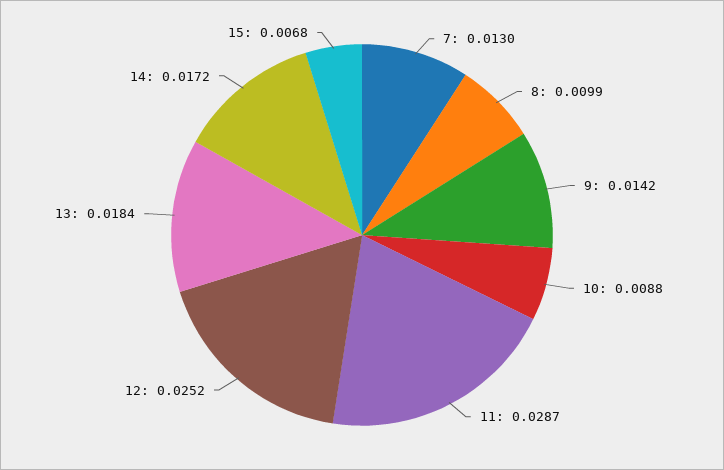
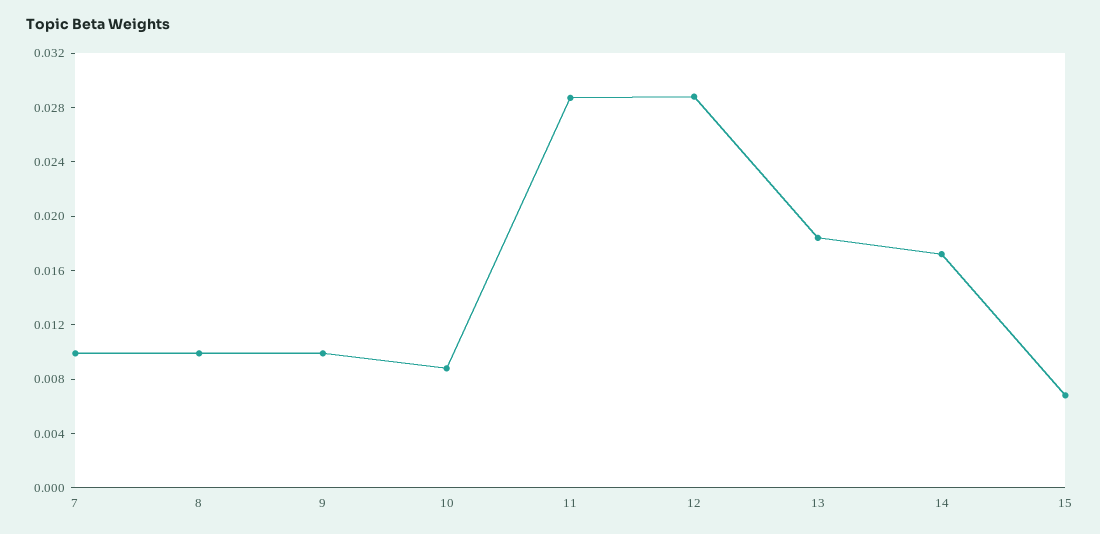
7: 0.013 -> 0.01
9: 0.0142 -> 0.01
12: 0.0252 -> 0.029

